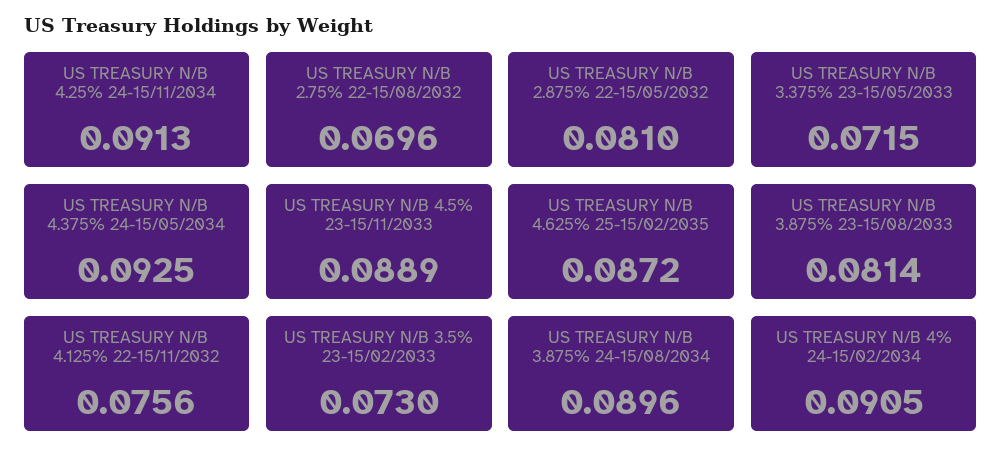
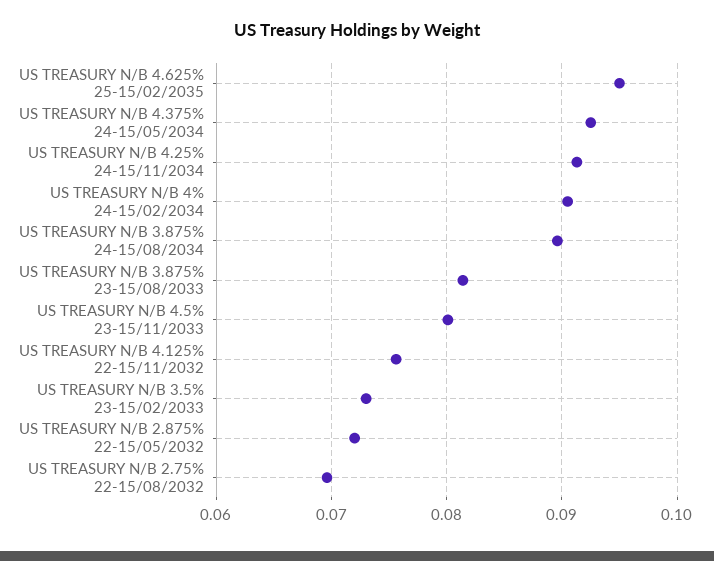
US TREASURY N/B 2.875% 22-15/05/2032: 0.081 -> 0.072
US TREASURY N/B 3.375% 23-15/05/2033: 0.0715 -> none
US TREASURY N/B 4.5% 23-15/11/2033: 0.0889 -> 0.08
US TREASURY N/B 4.625% 25-15/02/2035: 0.0872 -> 0.095

